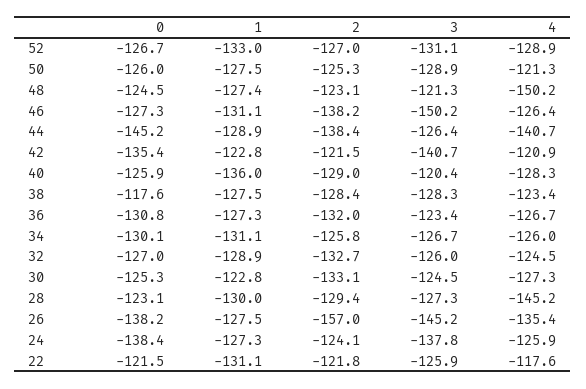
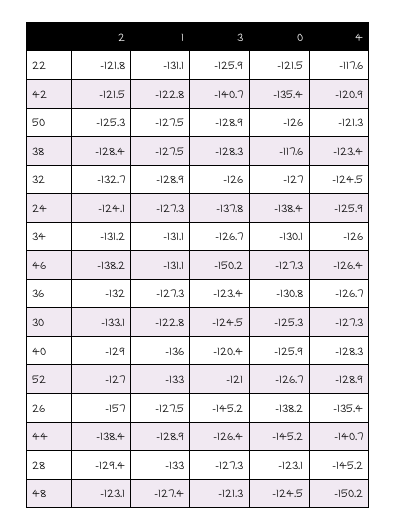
3, 52: -131.1 -> -121
2, 34: -125.8 -> -131.2
1, 28: -130 -> -133

